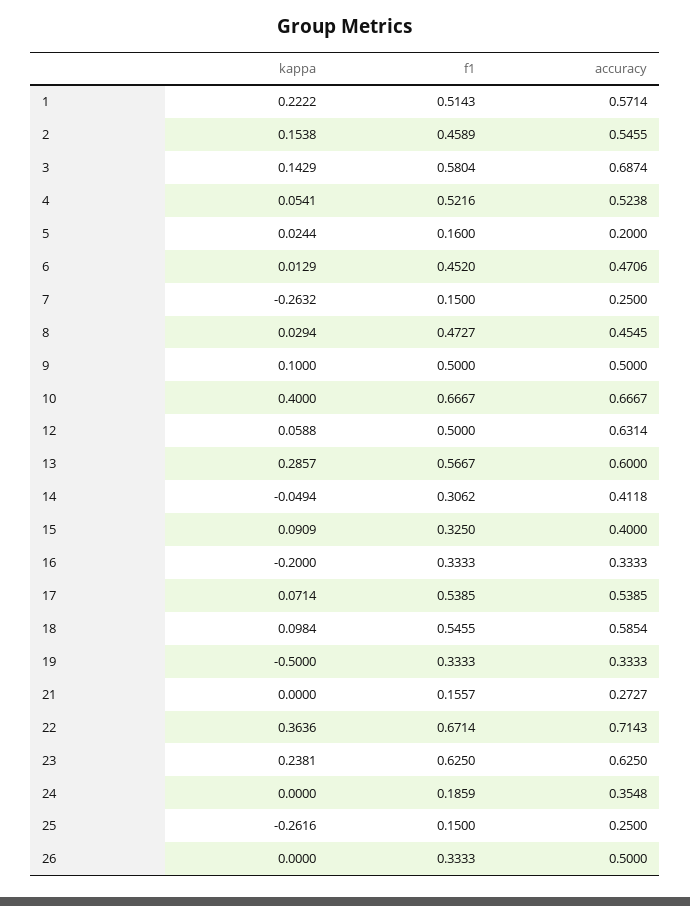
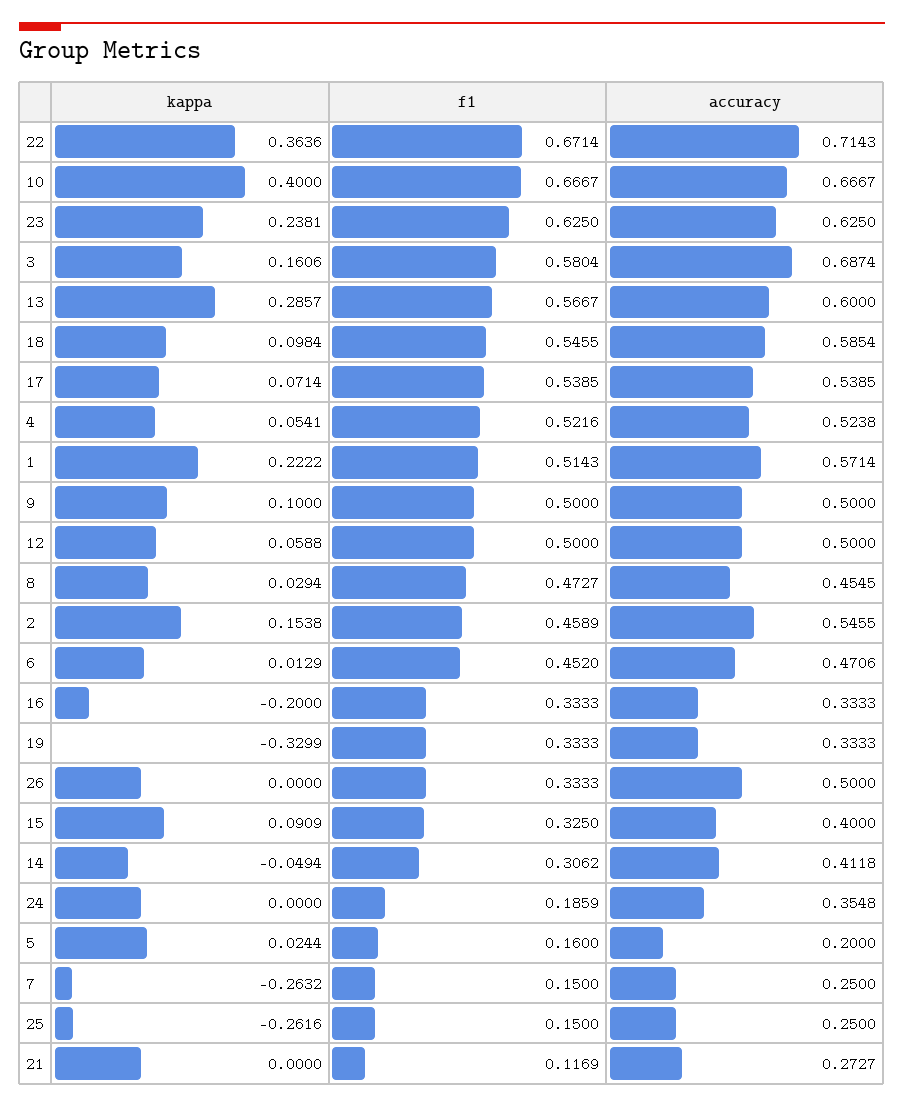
kappa, 3: 0.1429 -> 0.1606
accuracy, 12: 0.6314 -> 0.5
kappa, 19: -0.5 -> -0.3299
f1, 21: 0.1557 -> 0.1169

